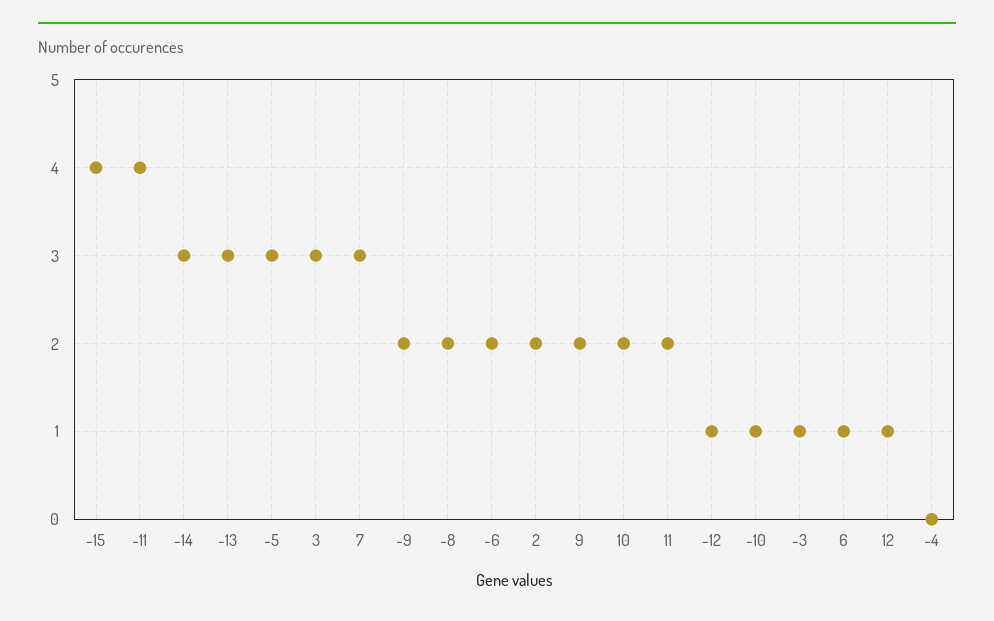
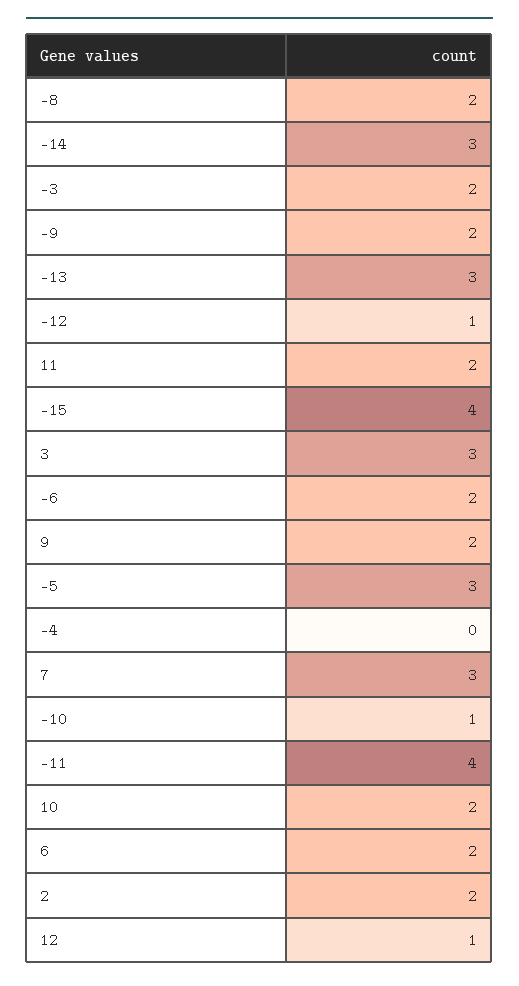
-3: 1 -> 2
6: 1 -> 2

